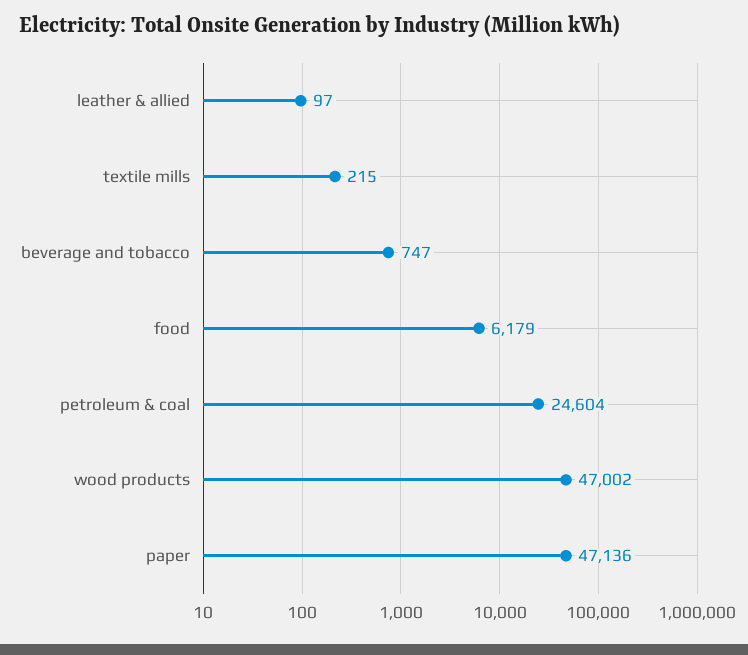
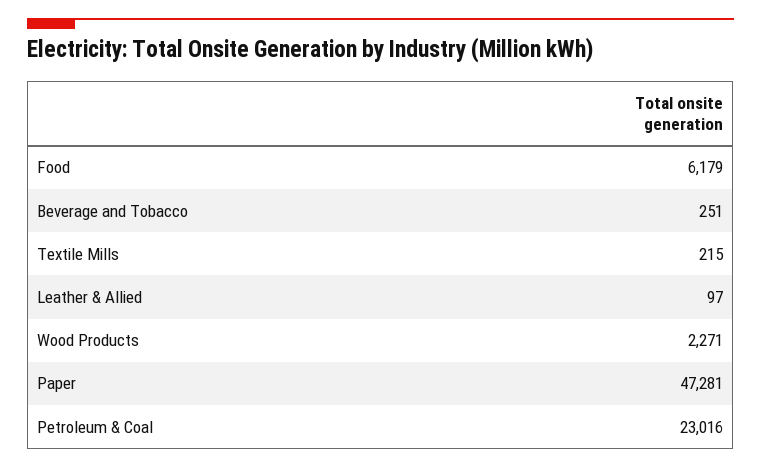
beverage and tobacco: 747 -> 251
petroleum & coal: 24604 -> 23016
wood products: 47002 -> 2271
paper: 47136 -> 47281

